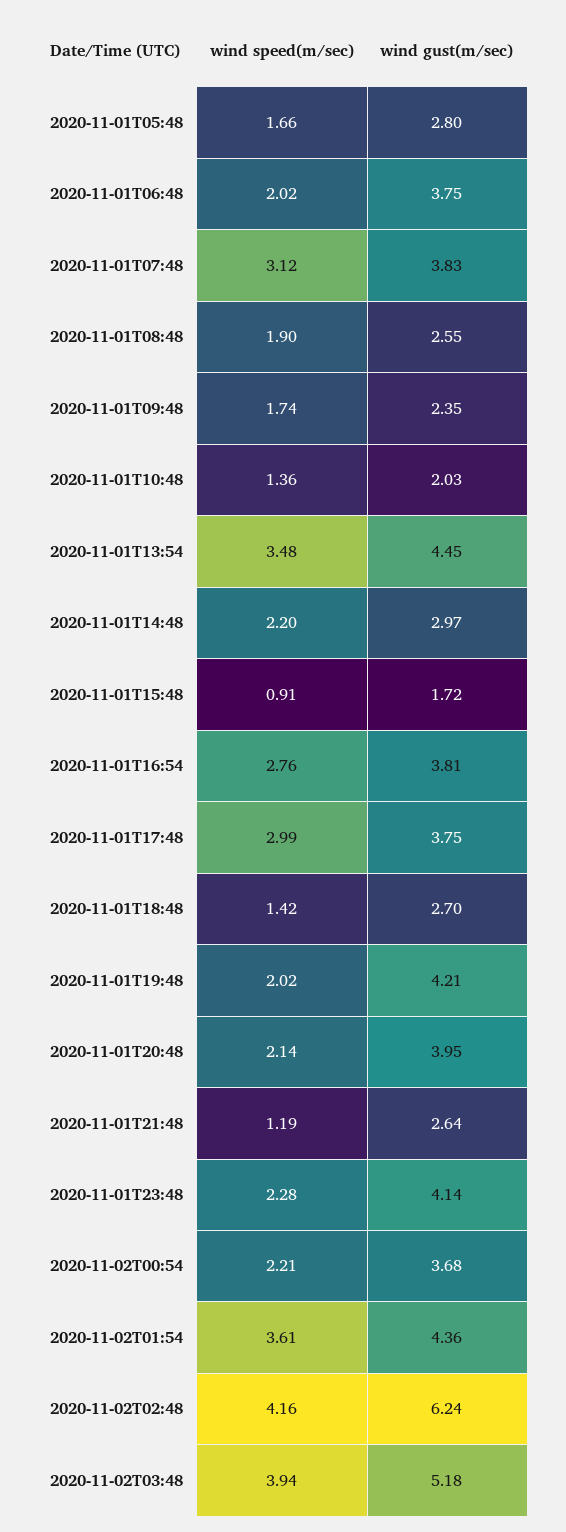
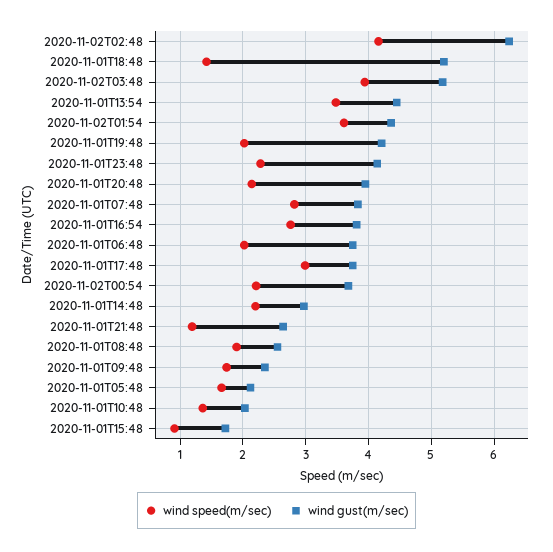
wind gust(m/sec), 2020-11-01T05:48: 2.8 -> 2.1
wind speed(m/sec), 2020-11-01T07:48: 3.12 -> 2.8
wind gust(m/sec), 2020-11-01T18:48: 2.7 -> 5.2

